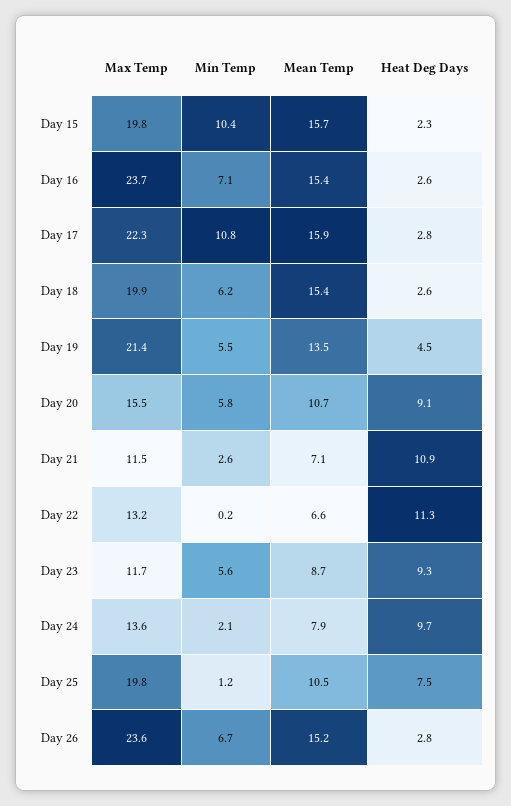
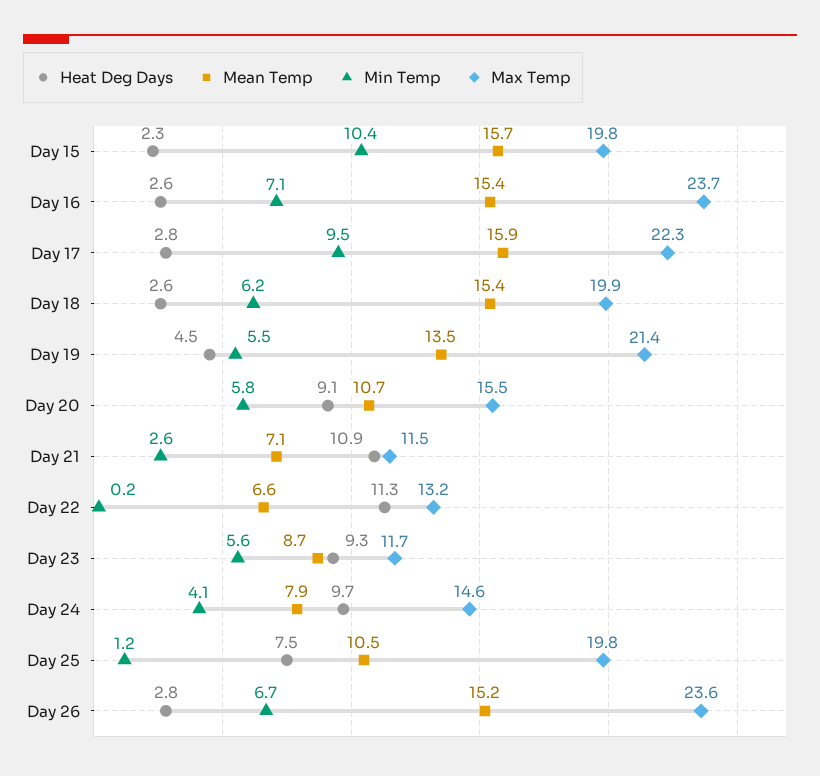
Min Temp, Day 17: 10.8 -> 9.5
Max Temp, Day 24: 13.6 -> 14.6
Min Temp, Day 24: 2.1 -> 4.1

